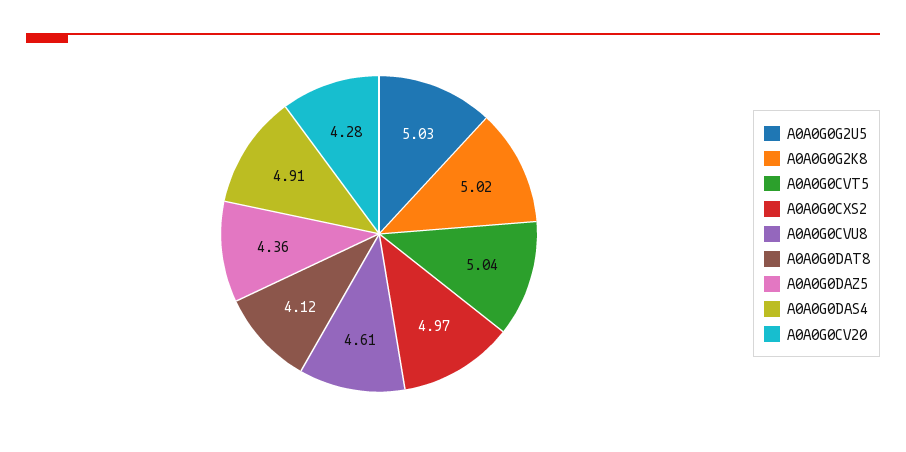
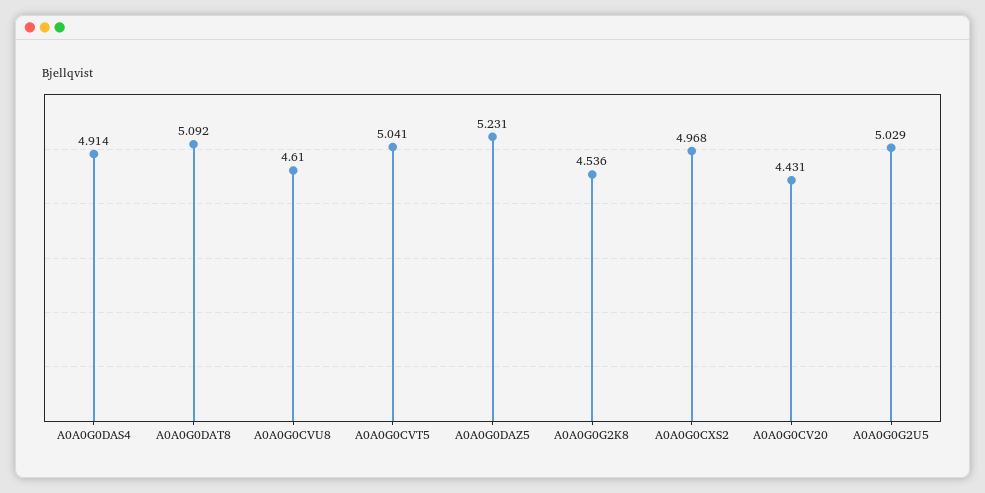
A0A0G0G2K8: 5.02 -> 4.536
A0A0G0DAT8: 4.12 -> 5.092
A0A0G0DAZ5: 4.36 -> 5.231
A0A0G0CV20: 4.28 -> 4.431

